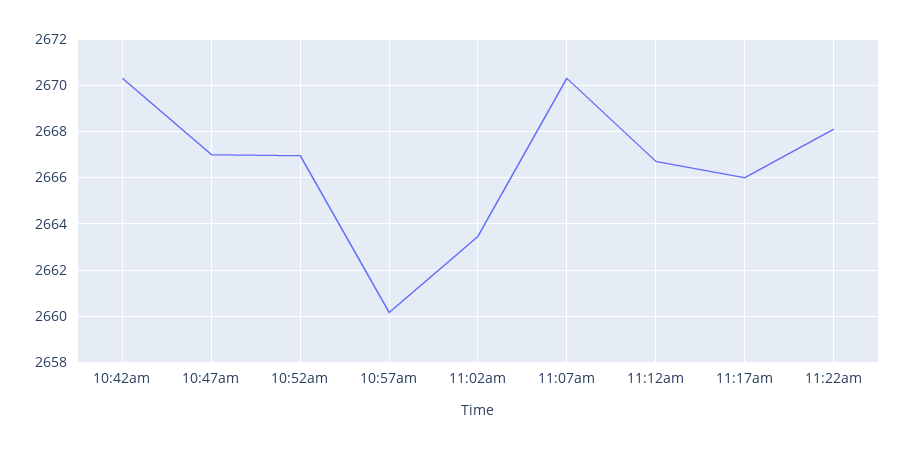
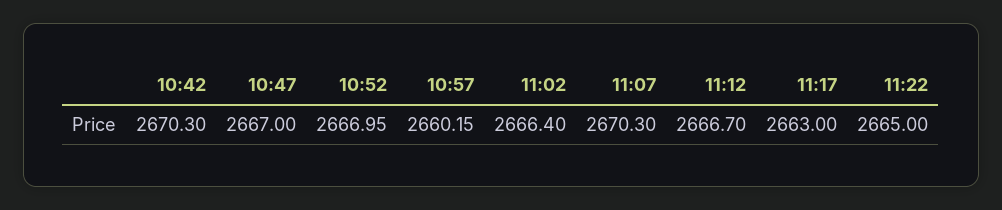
11:02am: 2663.5 -> 2666.4
11:17am: 2666 -> 2663
11:22am: 2668 -> 2665

